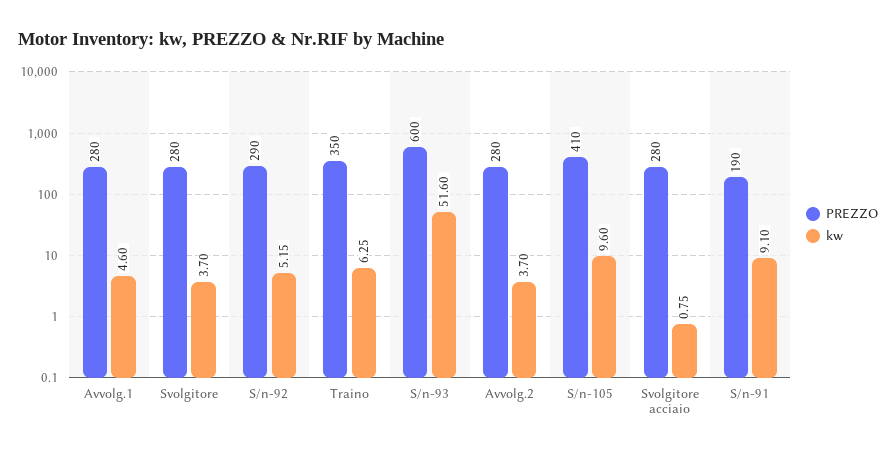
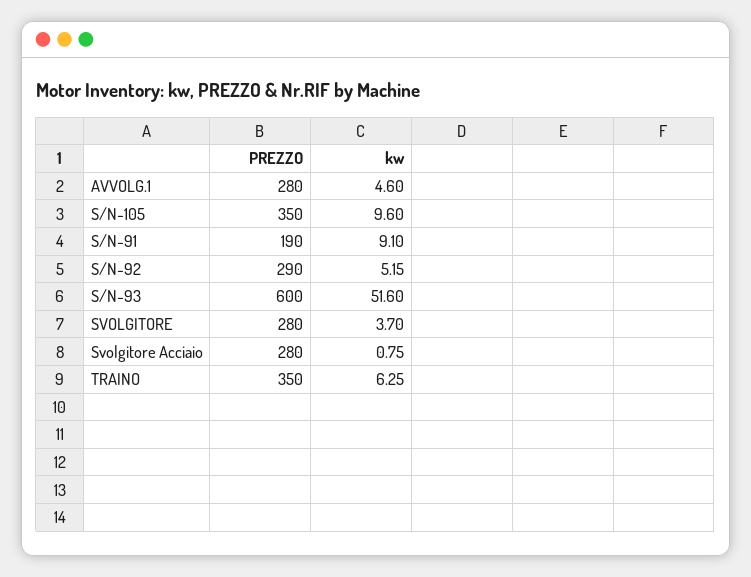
PREZZO, Avvolg.2: 280 -> none
kw, Avvolg.2: 3.7 -> none
PREZZO, S/n-105: 410 -> 350

